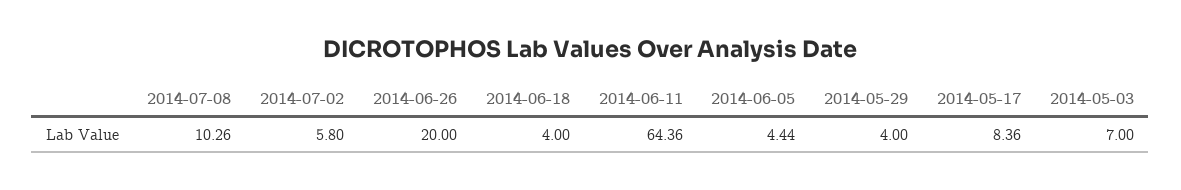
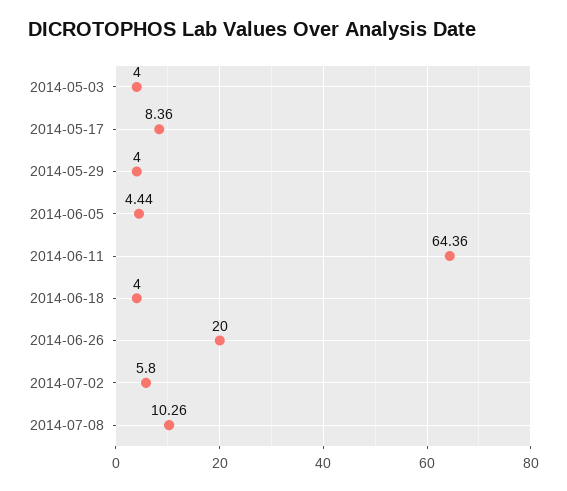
2014-05-03: 7 -> 4

